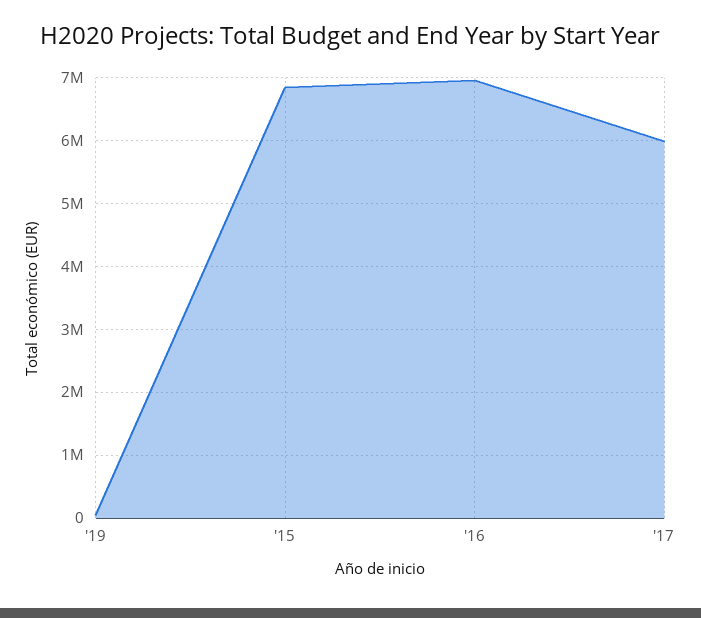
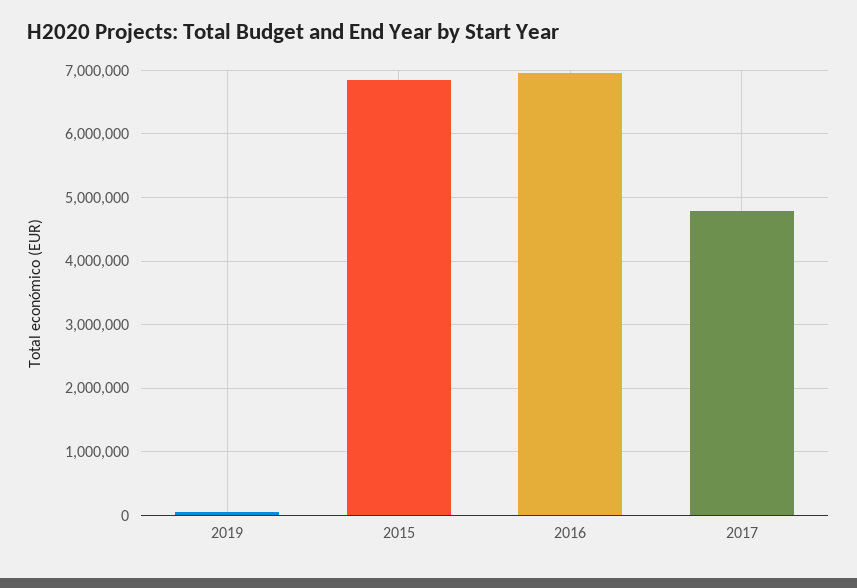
'17: 6000000 -> 4800000

